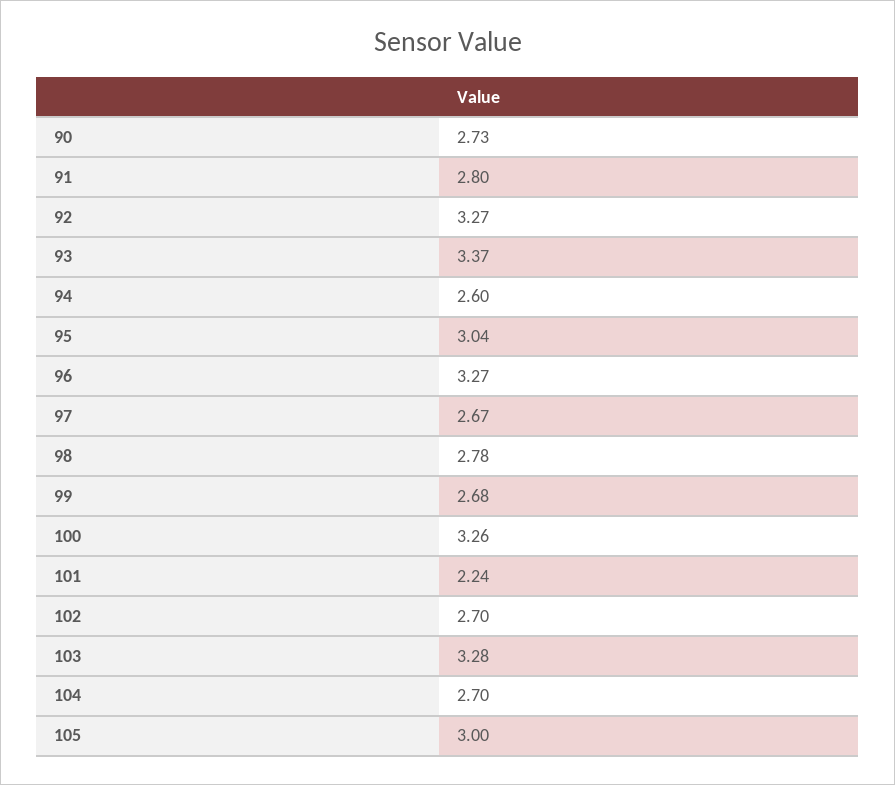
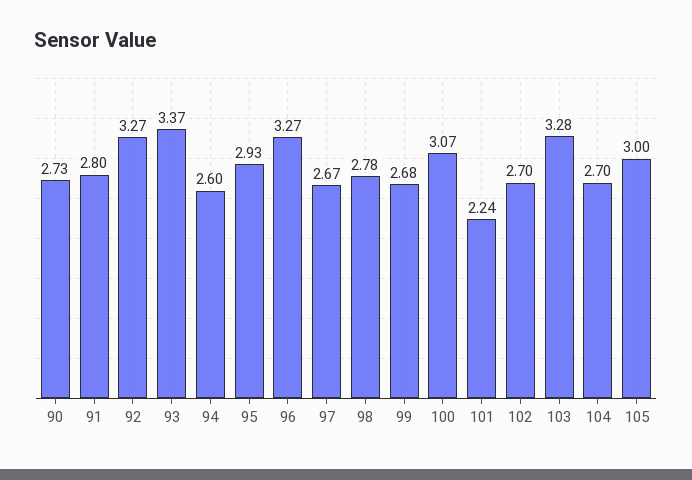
95: 3.04 -> 2.93
100: 3.26 -> 3.07

